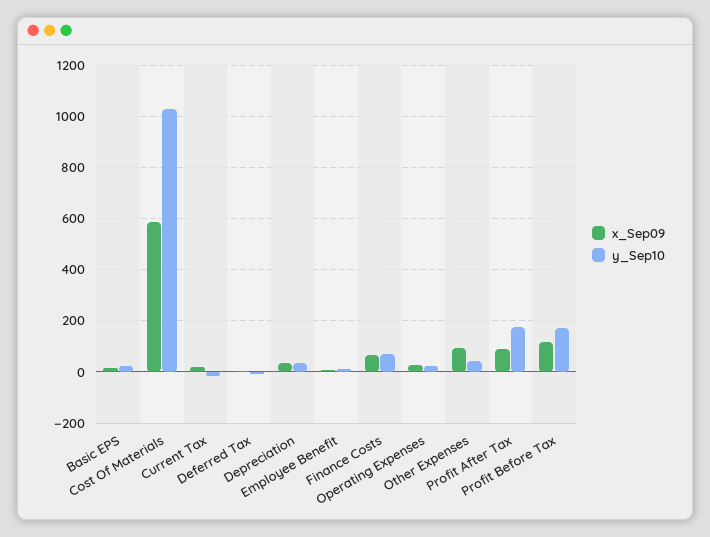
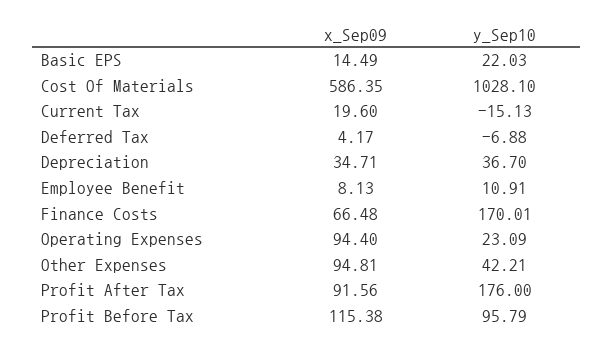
y_Sep10, Finance Costs: 75 -> 170.01
x_Sep09, Operating Expenses: 25 -> 94.4
y_Sep10, Profit Before Tax: 175 -> 95.79

